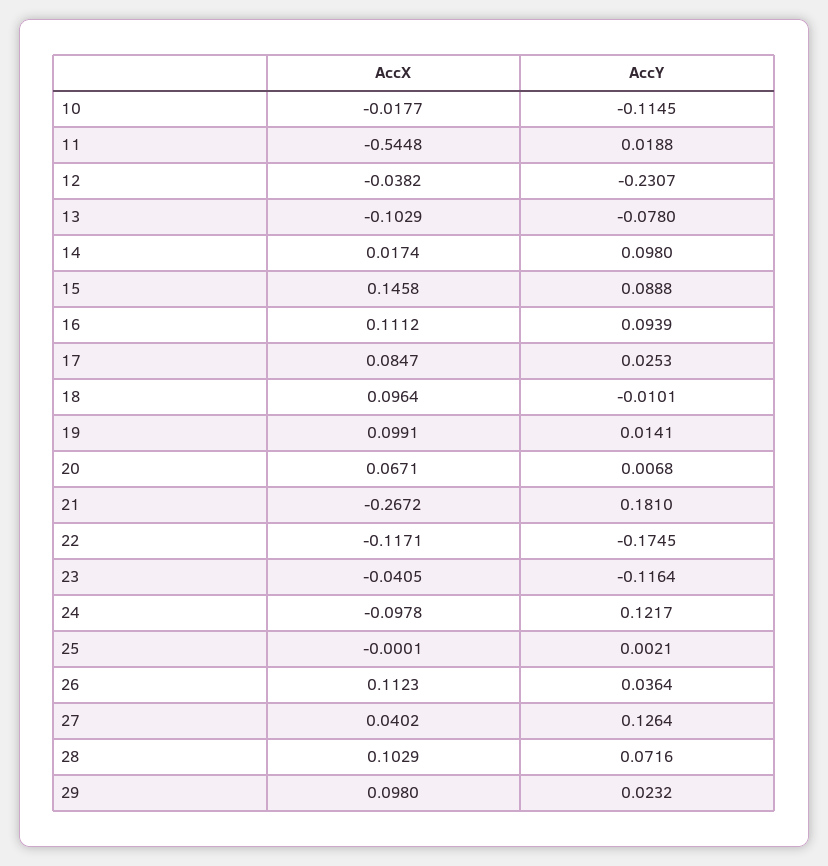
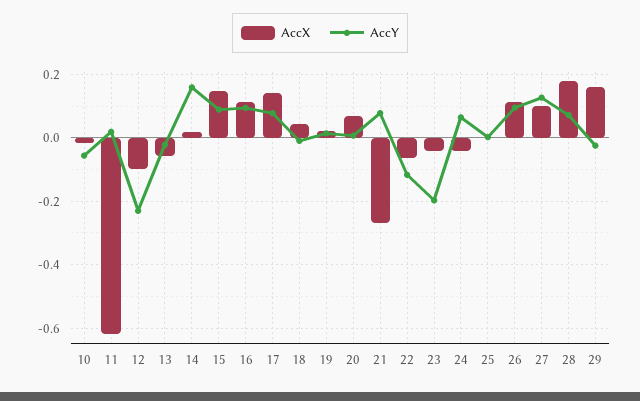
AccY, 10: -0.1145 -> -0.06
AccX, 11: -0.5448 -> -0.62
AccX, 12: -0.0382 -> -0.1
AccX, 13: -0.1029 -> -0.06
AccY, 13: -0.078 -> -0.02
AccY, 14: 0.098 -> 0.16
AccX, 17: 0.0847 -> 0.14
AccY, 17: 0.0253 -> 0.08
AccX, 18: 0.0964 -> 0.04
AccX, 19: 0.0991 -> 0.02
AccY, 21: 0.181 -> 0.08
AccX, 22: -0.1171 -> -0.06
AccY, 22: -0.1745 -> -0.12
AccY, 23: -0.1164 -> -0.2
AccX, 24: -0.0978 -> -0.04
AccY, 24: 0.1217 -> 0.06
AccY, 26: 0.0364 -> 0.1
AccX, 27: 0.0402 -> 0.1
AccX, 28: 0.1029 -> 0.18
AccX, 29: 0.098 -> 0.16
AccY, 29: 0.0232 -> -0.02

